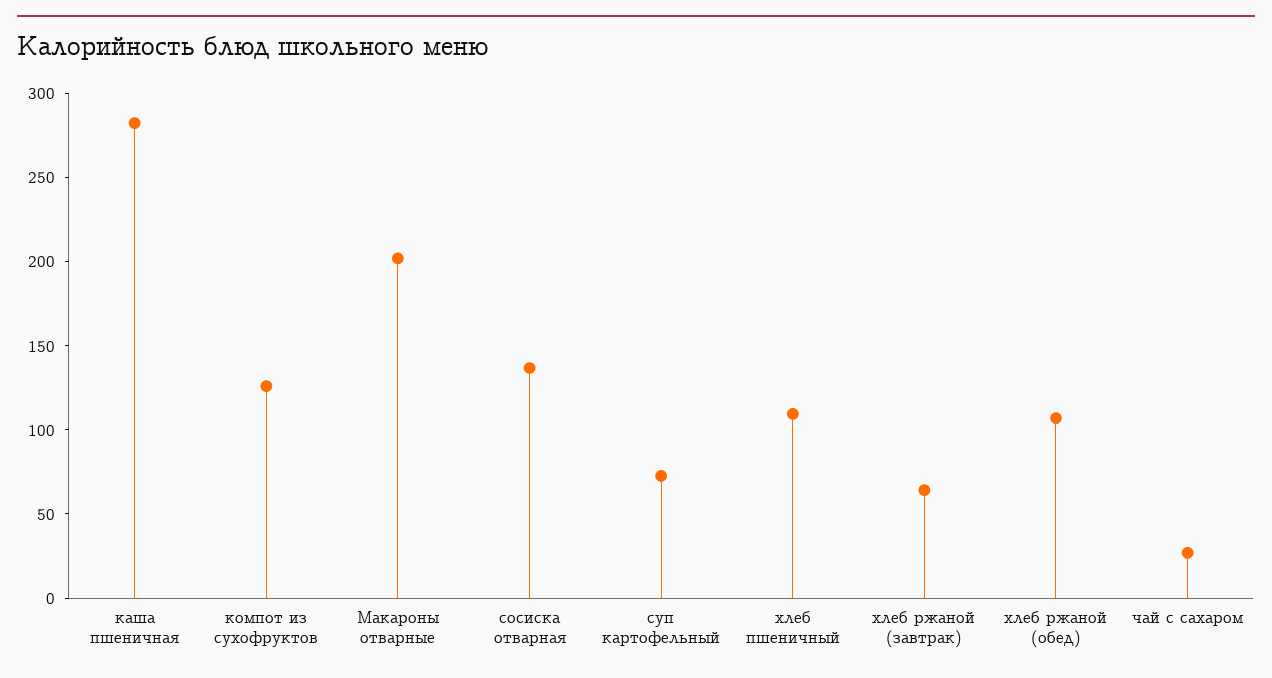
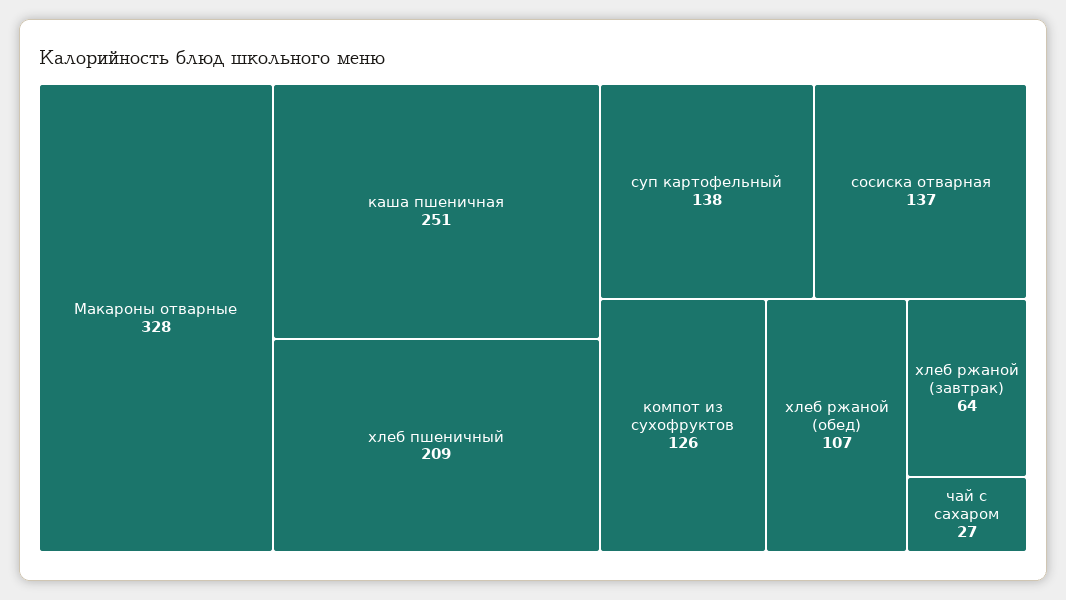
каша пшеничная: 280 -> 251
Макароны отварные: 200 -> 328
суп картофельный: 70 -> 138
хлеб пшеничный: 110 -> 209

